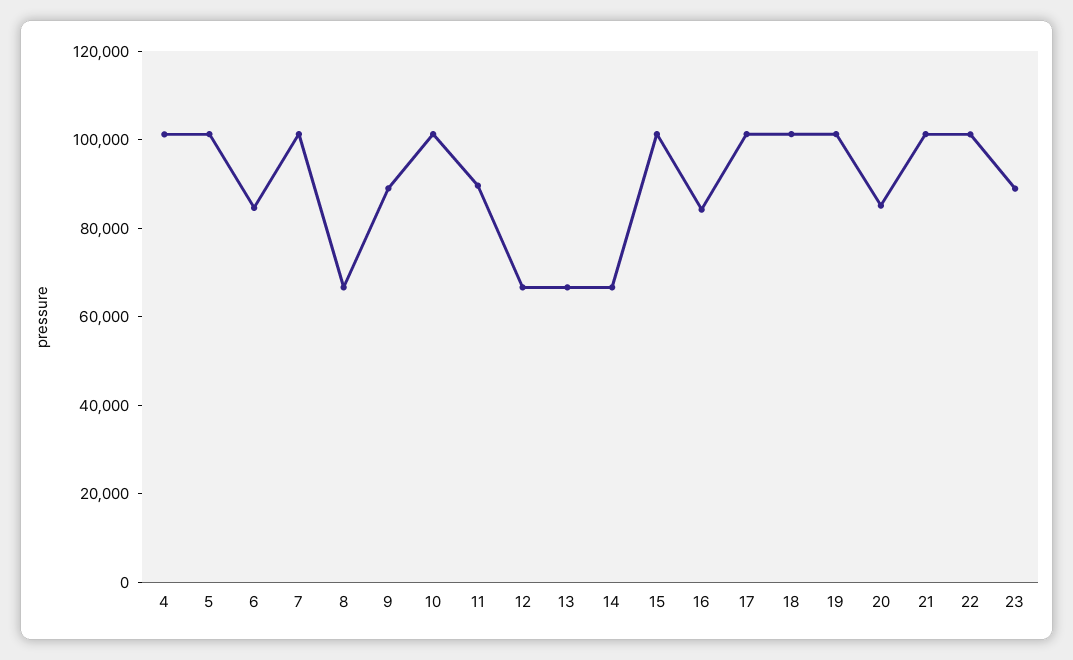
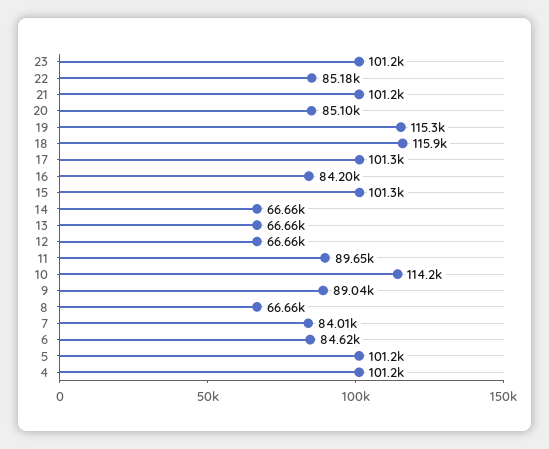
7: 100000 -> 84010
10: 100000 -> 114200
18: 100000 -> 115900
19: 100000 -> 115300
22: 100000 -> 85180
23: 90000 -> 101200

